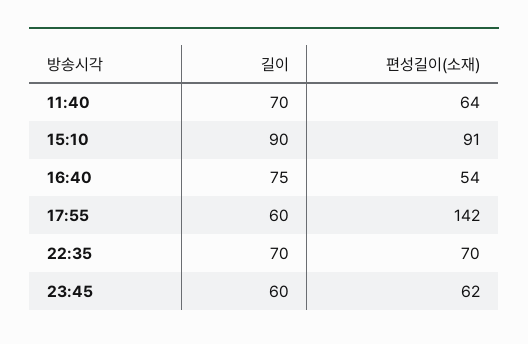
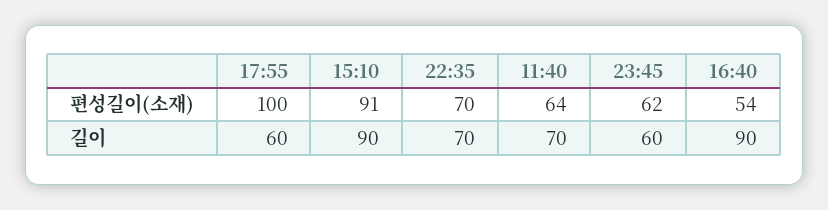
길이, 16:40: 75 -> 90
편성길이(소재), 17:55: 142 -> 100

